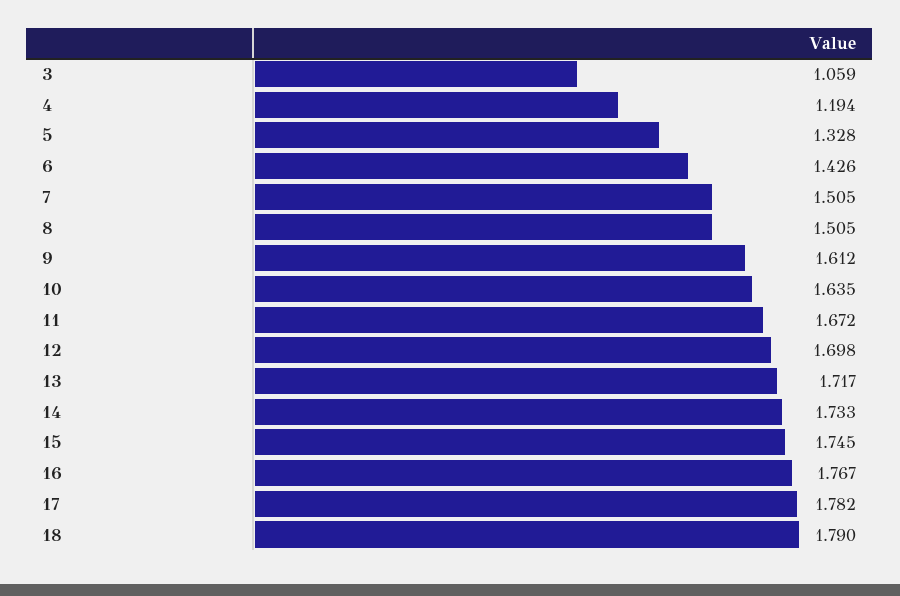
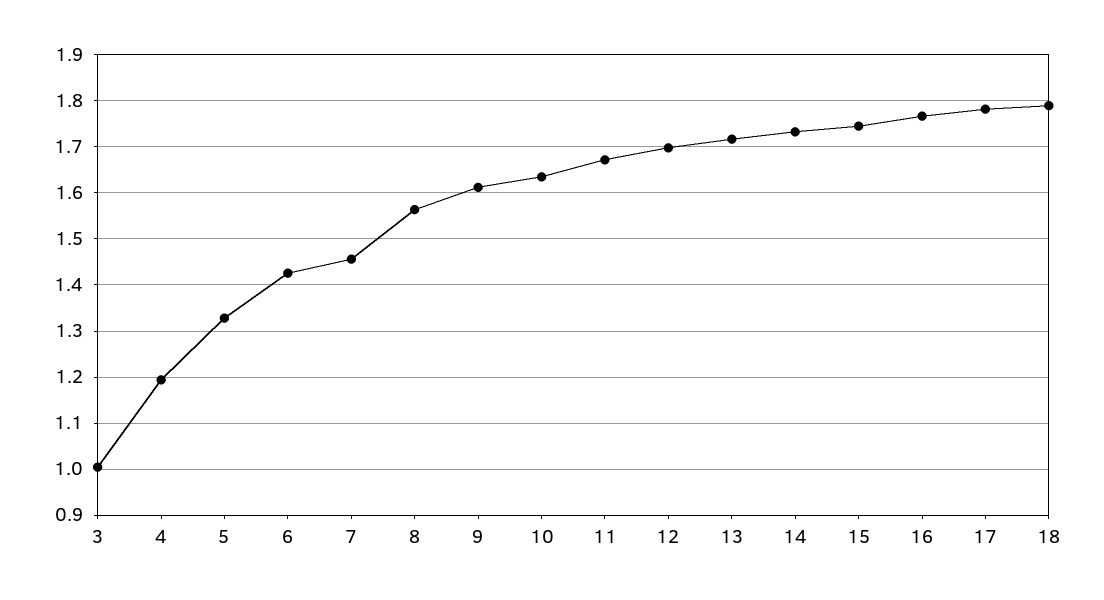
3: 1.059 -> 1
7: 1.505 -> 1.46
8: 1.505 -> 1.56

